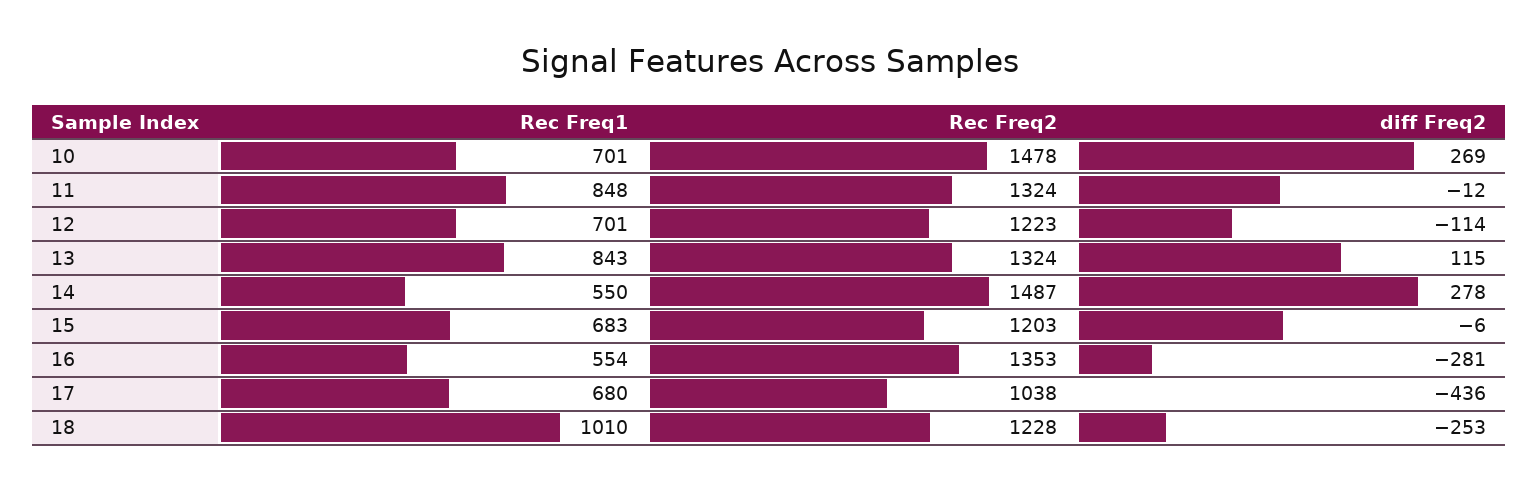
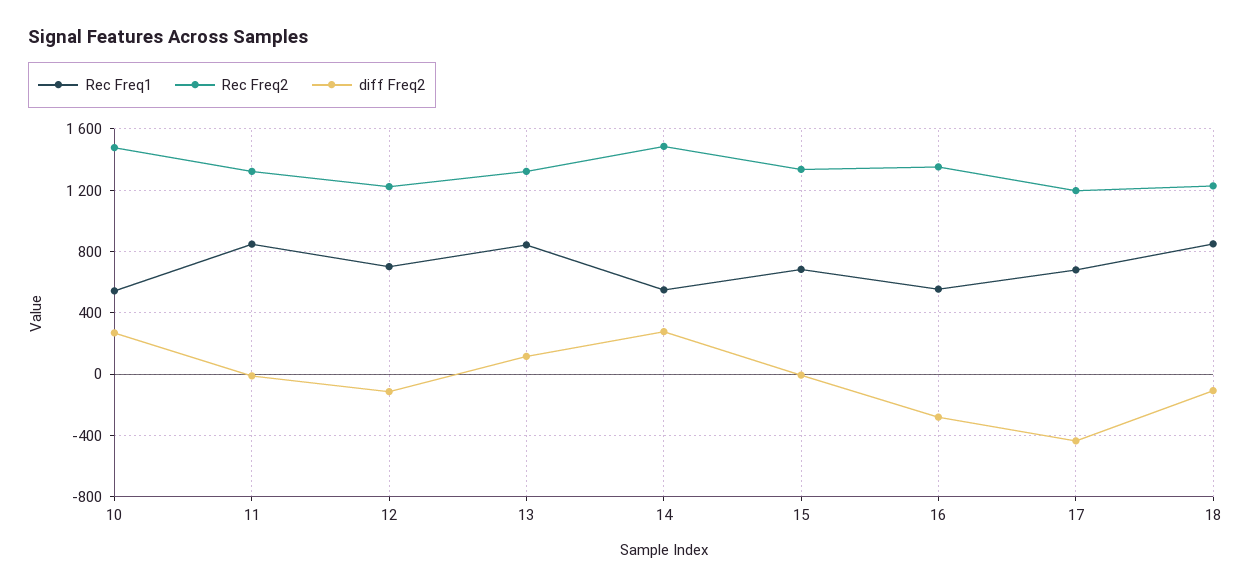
Rec Freq1, 10: 701 -> 550
Rec Freq2, 15: 1203 -> 1350
Rec Freq2, 17: 1038 -> 1200
Rec Freq1, 18: 1010 -> 850
diff Freq2, 18: -253 -> -100

